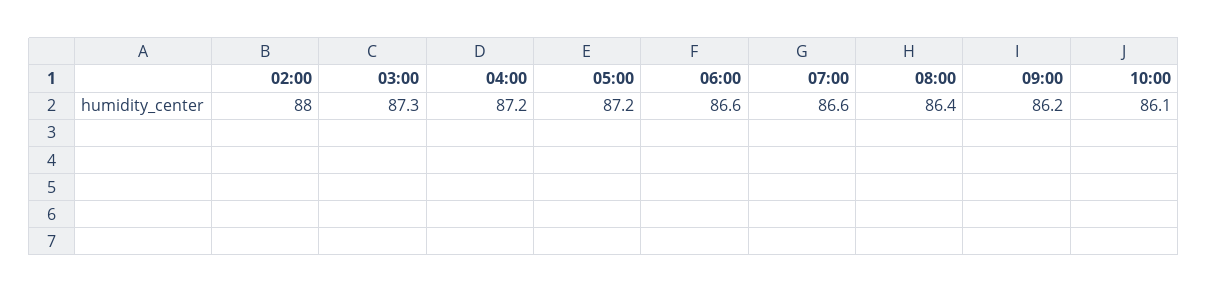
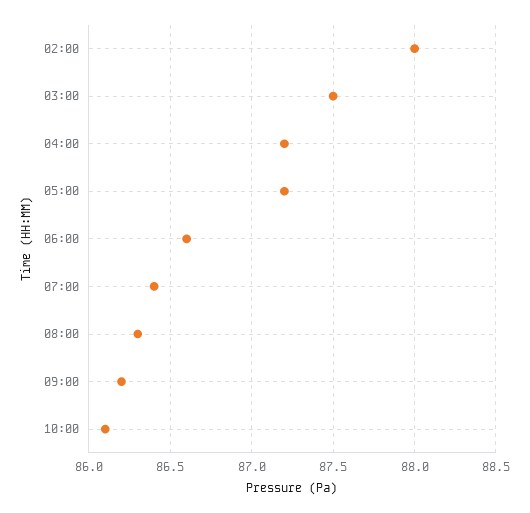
03:00: 87.3 -> 87.5
07:00: 86.6 -> 86.4
08:00: 86.4 -> 86.3

